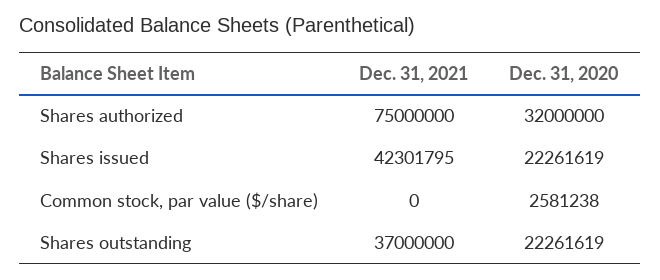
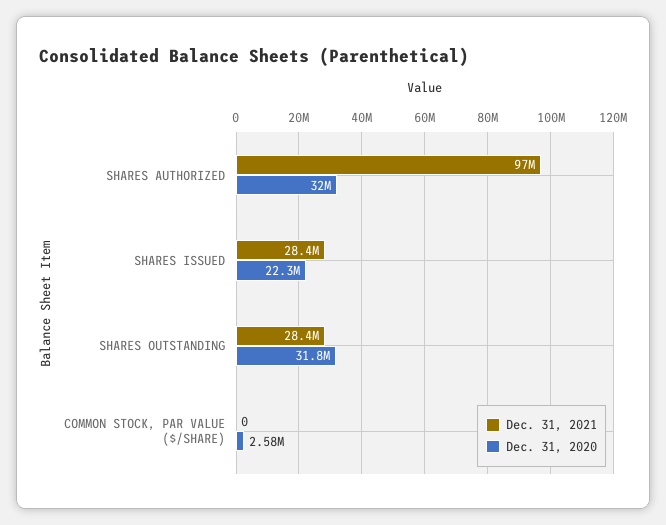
Dec. 31, 2021, Shares authorized: 75000000 -> 97000000
Dec. 31, 2021, Shares issued: 42301795 -> 28400000
Dec. 31, 2021, Shares outstanding: 37000000 -> 28400000
Dec. 31, 2020, Shares outstanding: 22261619 -> 31800000

